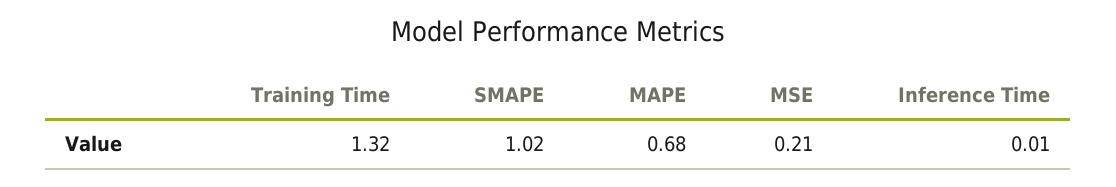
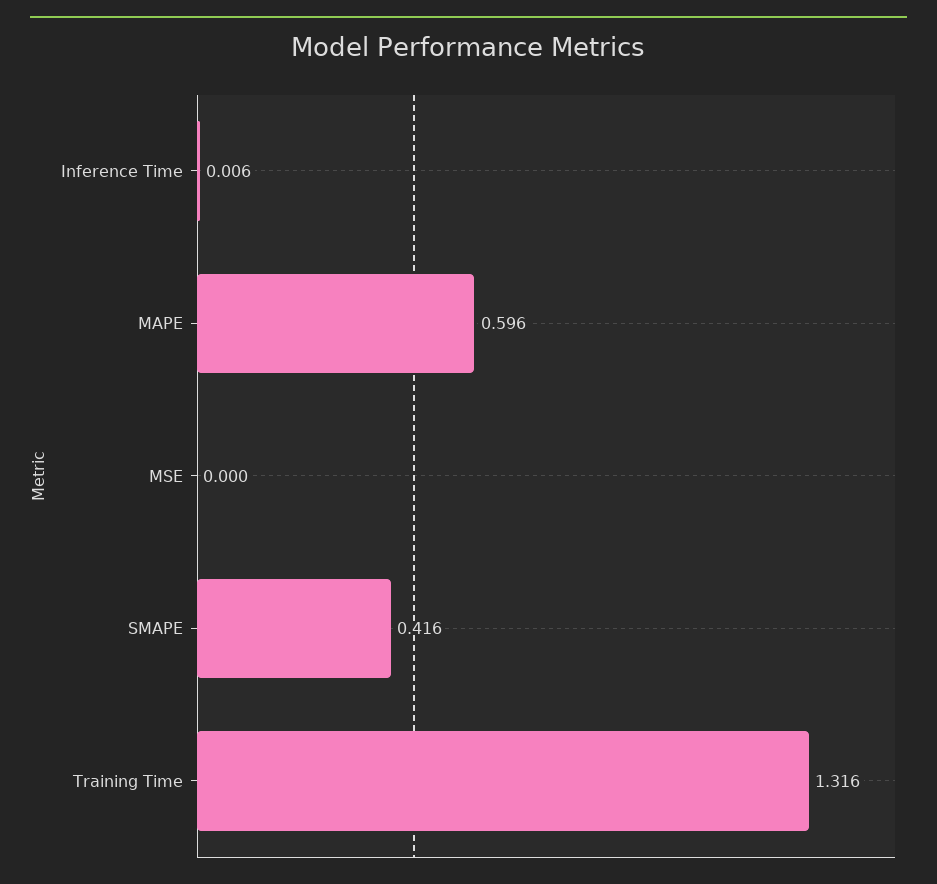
SMAPE: 1.02 -> 0.416
MAPE: 0.68 -> 0.596
MSE: 0.21 -> 0

